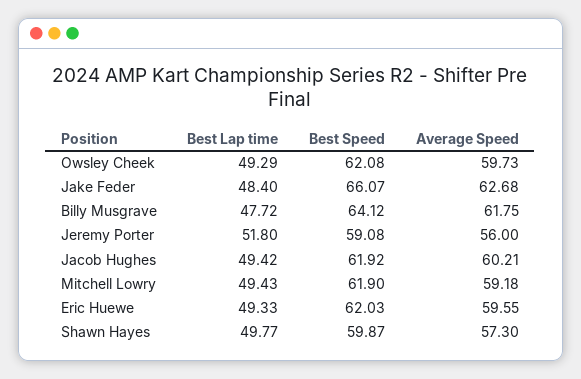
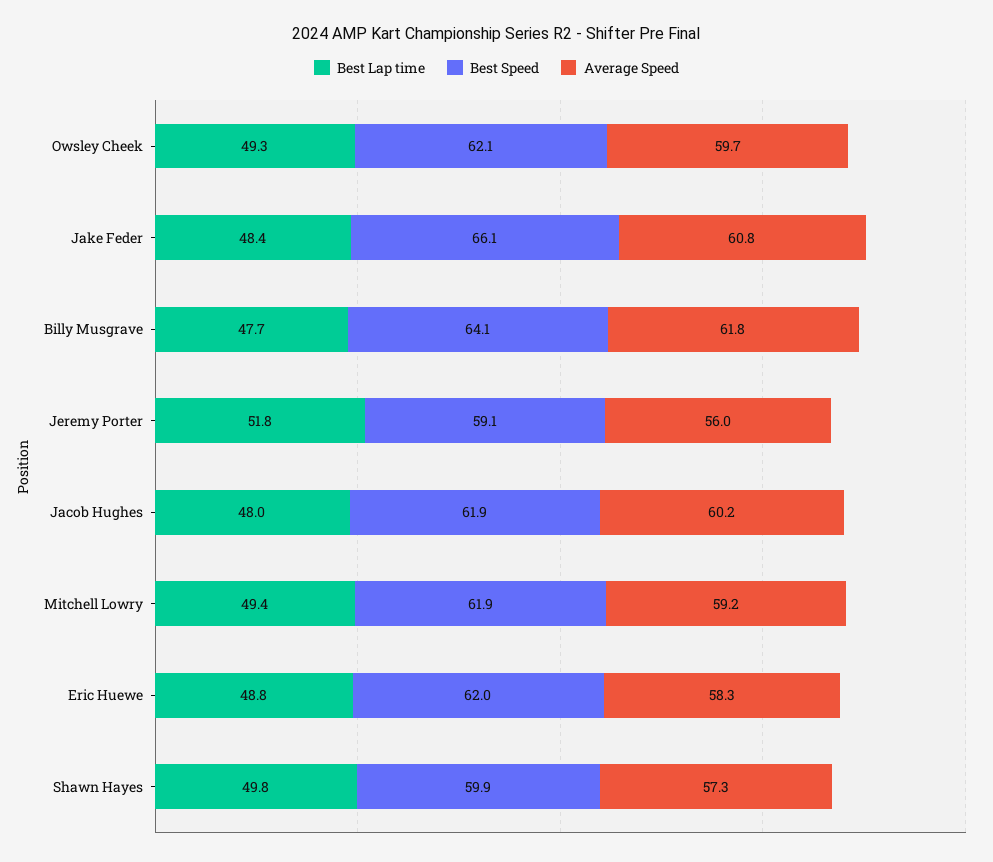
Average Speed, Jake Feder: 62.68 -> 60.8
Best Lap time, Jacob Hughes: 49.42 -> 48
Best Lap time, Eric Huewe: 49.33 -> 48.8
Average Speed, Eric Huewe: 59.55 -> 58.3

